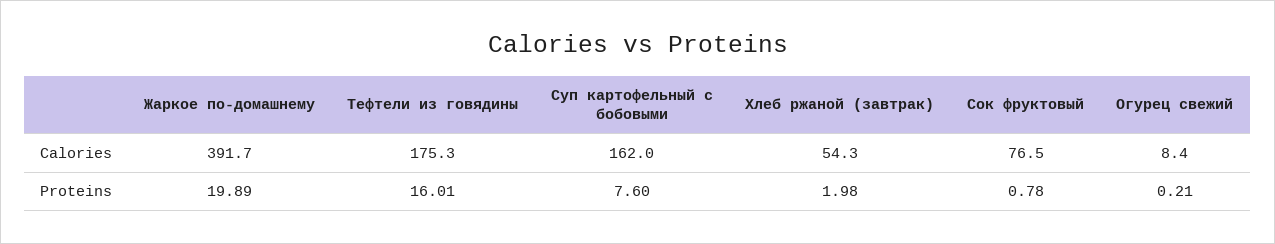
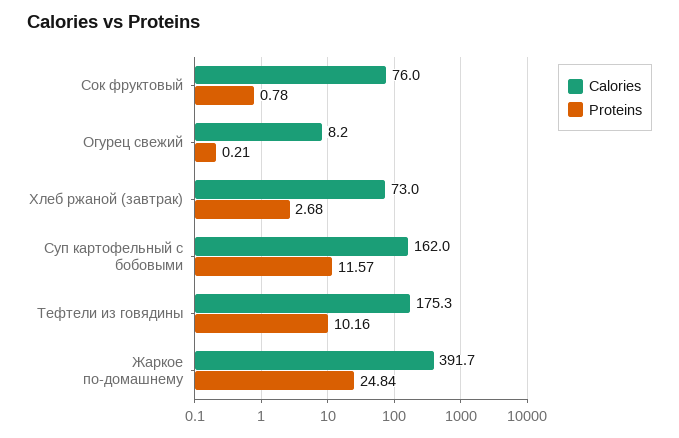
Calories, Хлеб ржаной (завтрак): 54.3 -> 73
Calories, Сок фруктовый: 76.5 -> 76
Calories, Огурец свежий: 8.4 -> 8.2
Proteins, Жаркое по-домашнему: 19.89 -> 24.84
Proteins, Тефтели из говядины: 16.01 -> 10.16
Proteins, Суп картофельный с бобовыми: 7.6 -> 11.57
Proteins, Хлеб ржаной (завтрак): 1.98 -> 2.68

